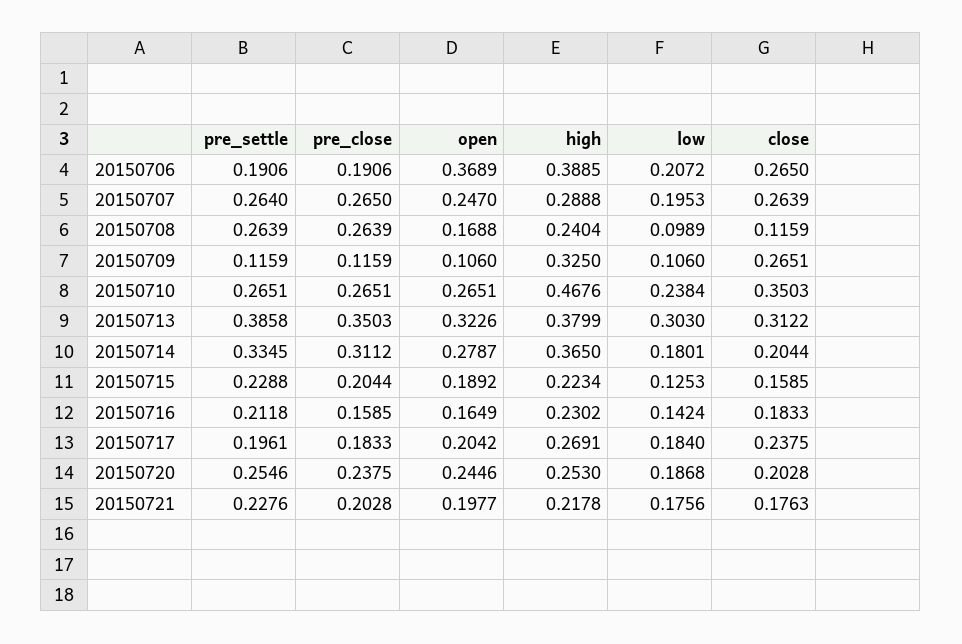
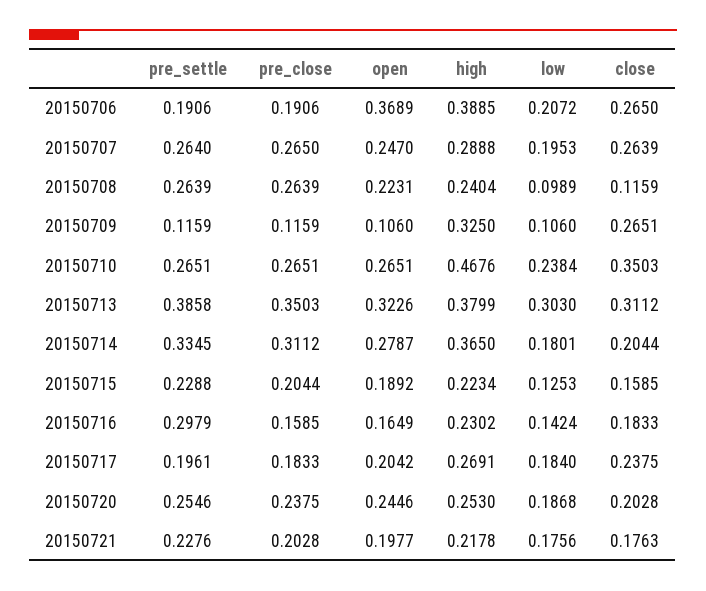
open, 20150708: 0.1688 -> 0.2231
close, 20150713: 0.3122 -> 0.3112
pre_settle, 20150716: 0.2118 -> 0.2979

